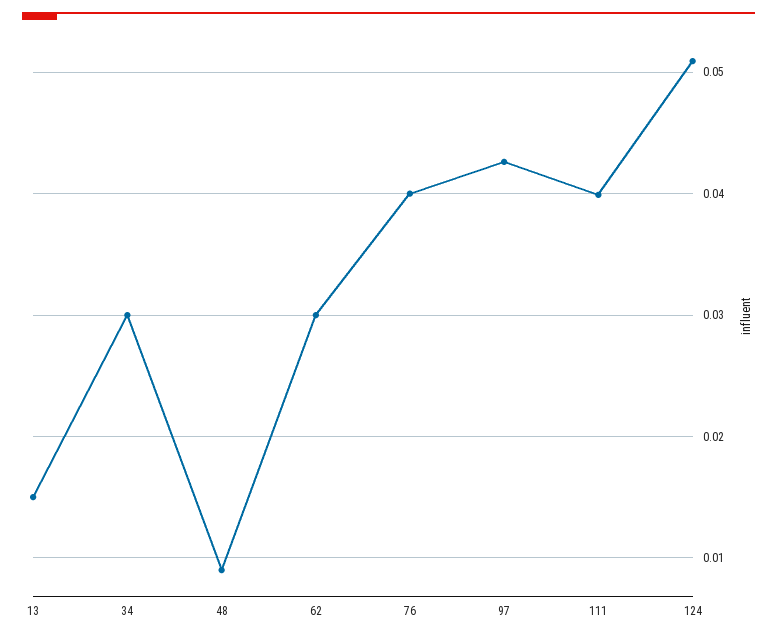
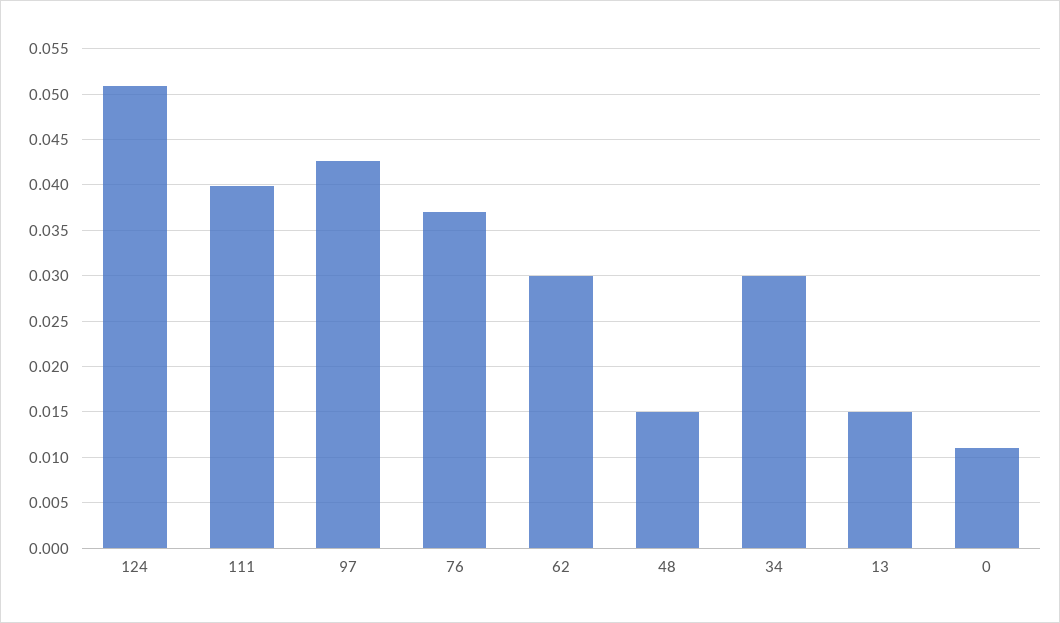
48: 0.009 -> 0.015
76: 0.04 -> 0.037
0: none -> 0.011

